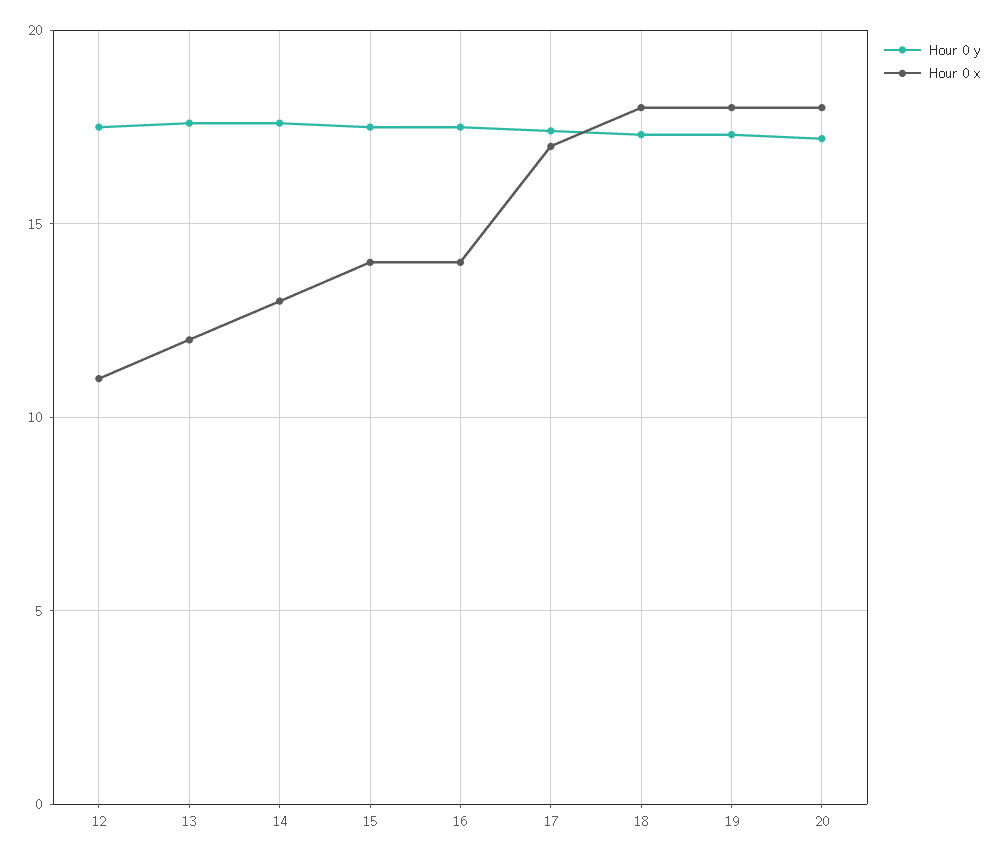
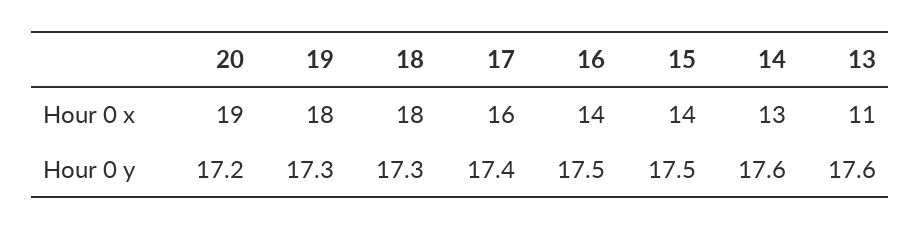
Hour 0 y, 12: 17.5 -> none
Hour 0 x, 12: 11 -> none
Hour 0 x, 13: 12 -> 11
Hour 0 x, 17: 17 -> 16
Hour 0 x, 20: 18 -> 19

